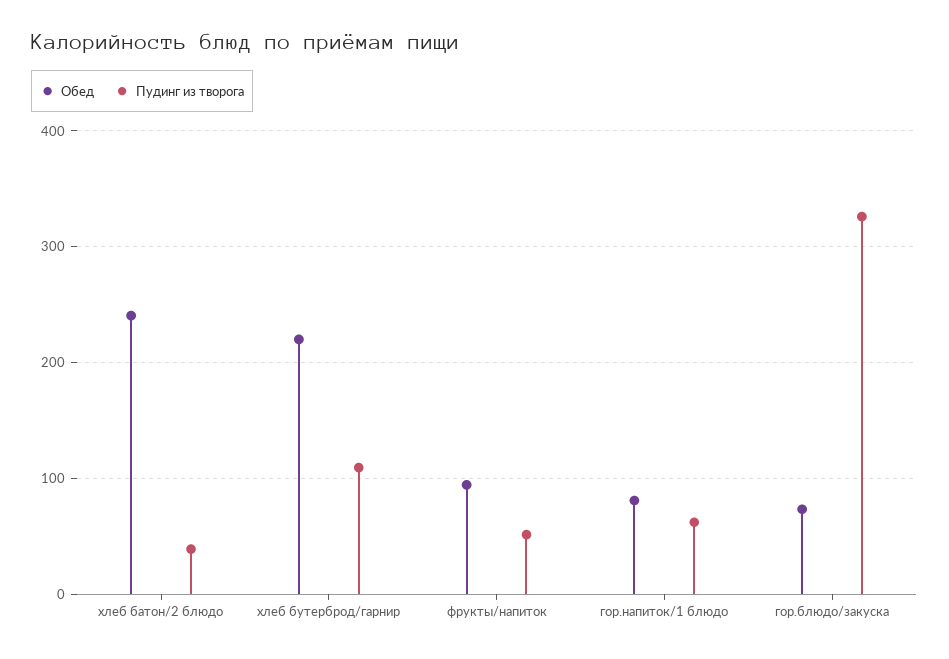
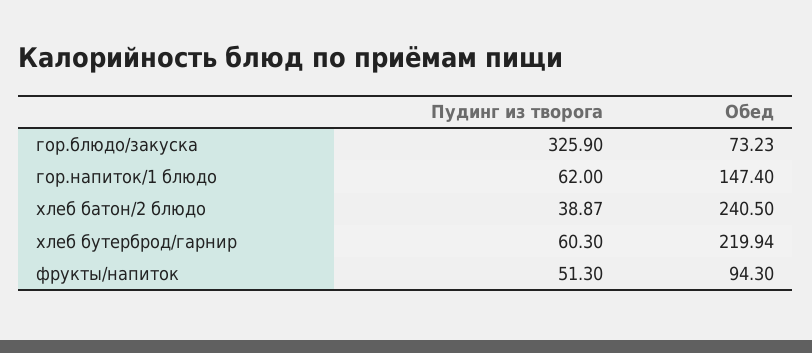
Пудинг из творога, хлеб бутерброд/гарнир: 110 -> 60.3
Обед, гор.напиток/1 блюдо: 80 -> 147.4

